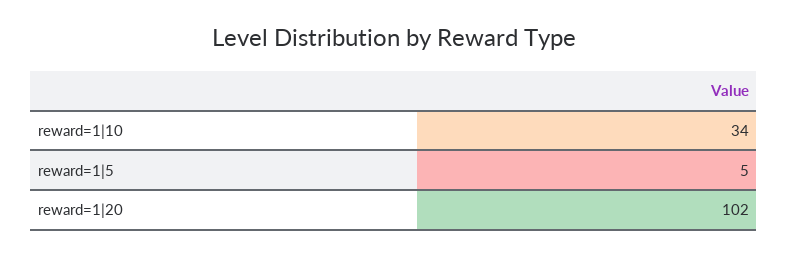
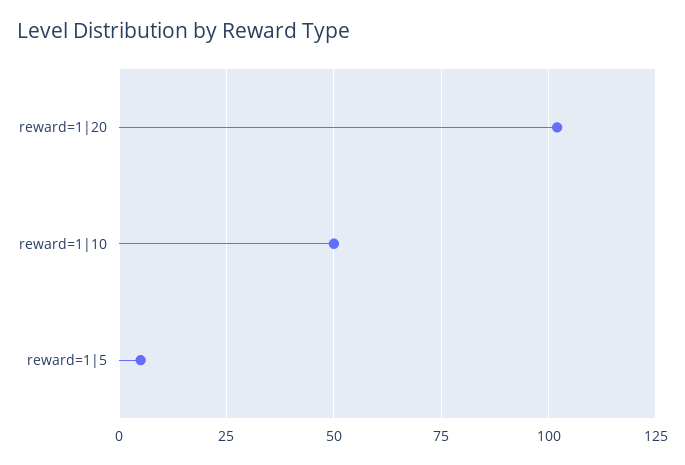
reward=1|10: 34 -> 50

